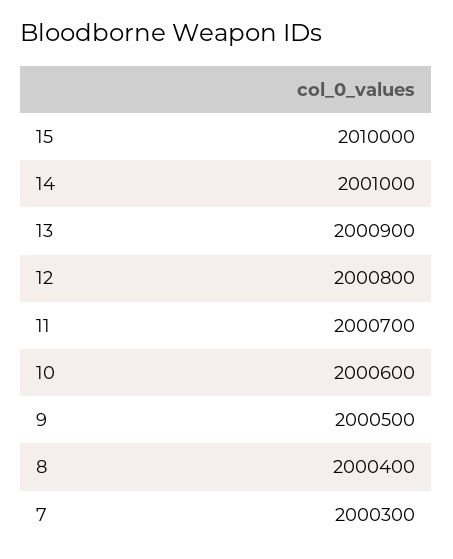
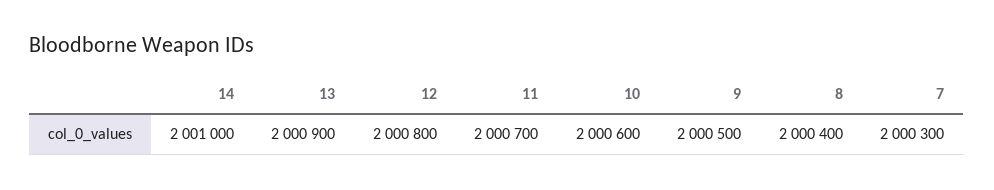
15: 2010000 -> none

